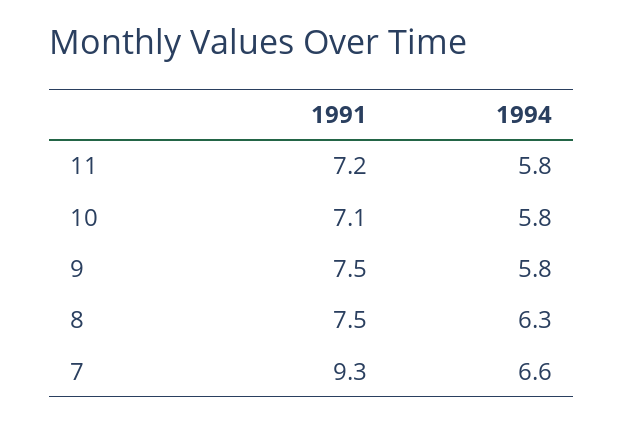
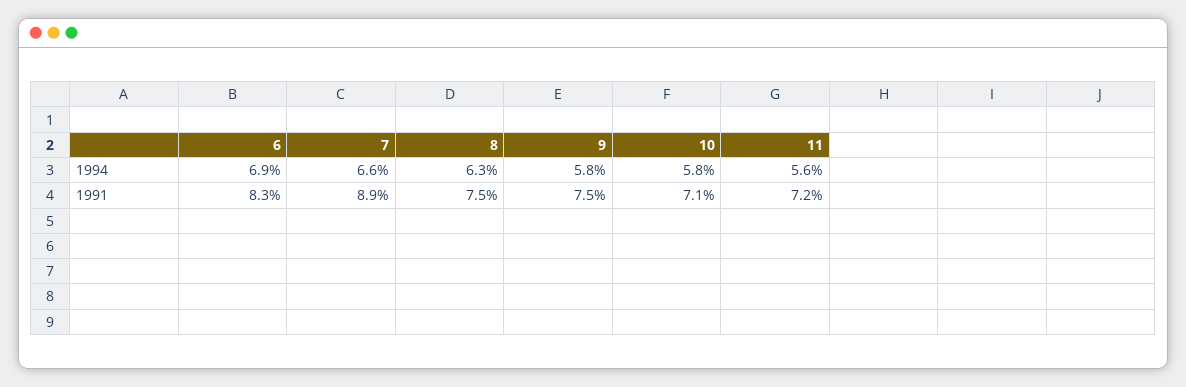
1994, 11: 5.8 -> 5.6
1991, 7: 9.3 -> 8.9
1994, 6: none -> 6.9
1991, 6: none -> 8.3

